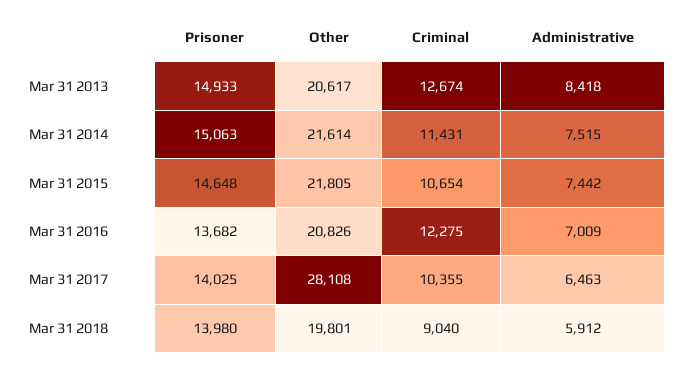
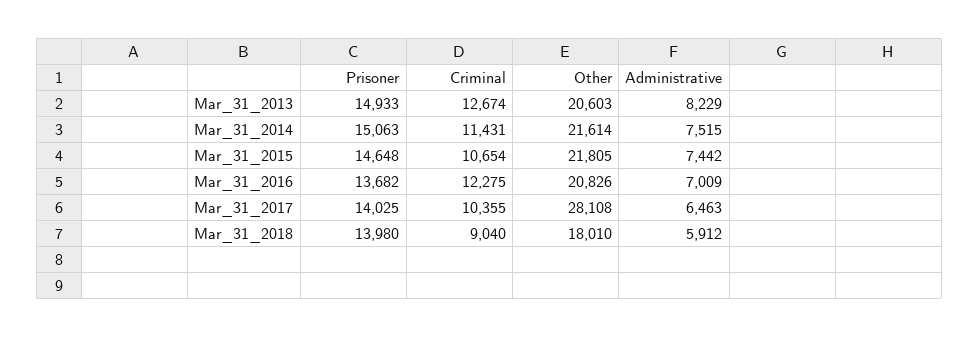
Other, Mar 31 2013: 20617 -> 20603
Administrative, Mar 31 2013: 8418 -> 8229
Other, Mar 31 2018: 19801 -> 18010

